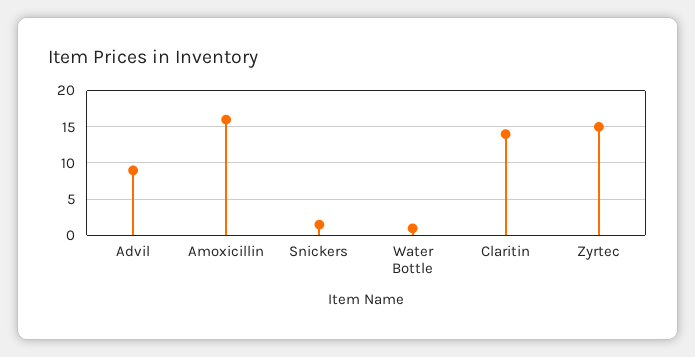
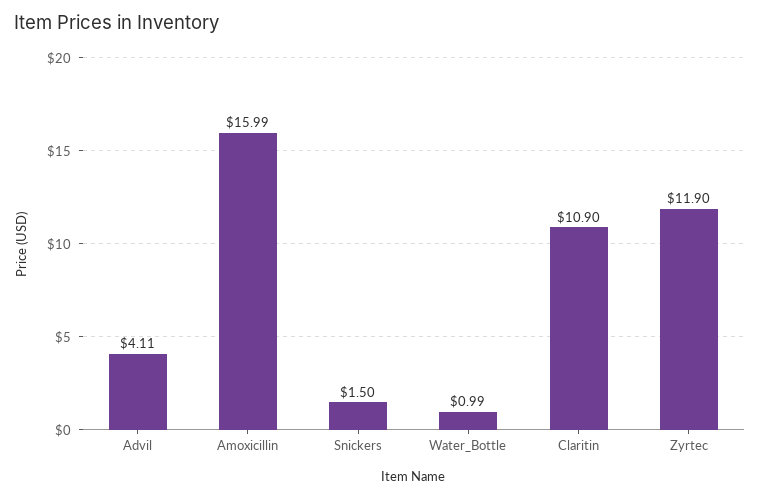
Advil: 9 -> 4.11
Claritin: 14 -> 10.9
Zyrtec: 15 -> 11.9

